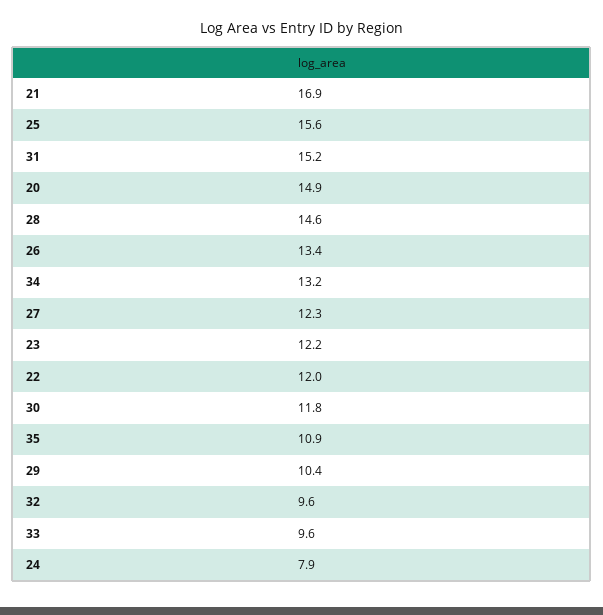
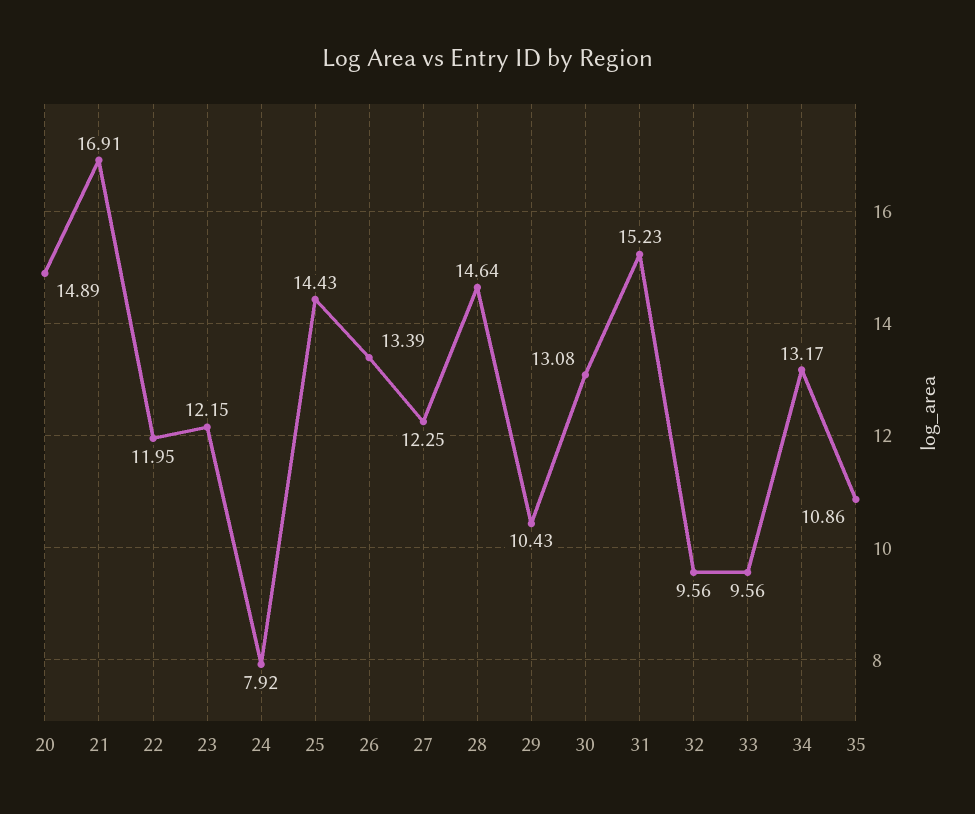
25: 15.6 -> 14.43
30: 11.8 -> 13.08

